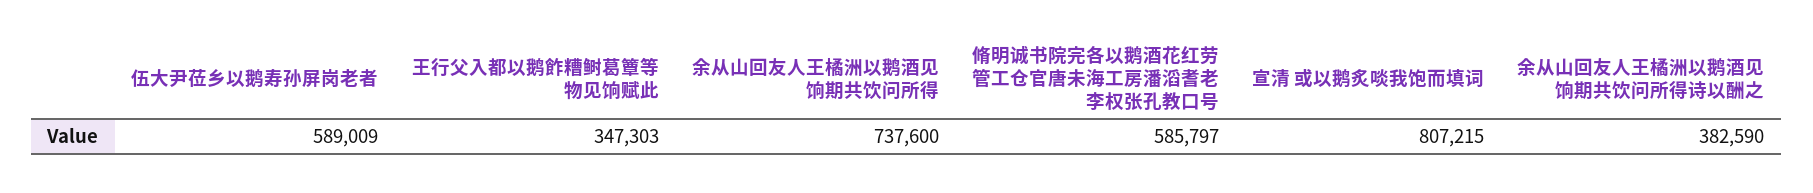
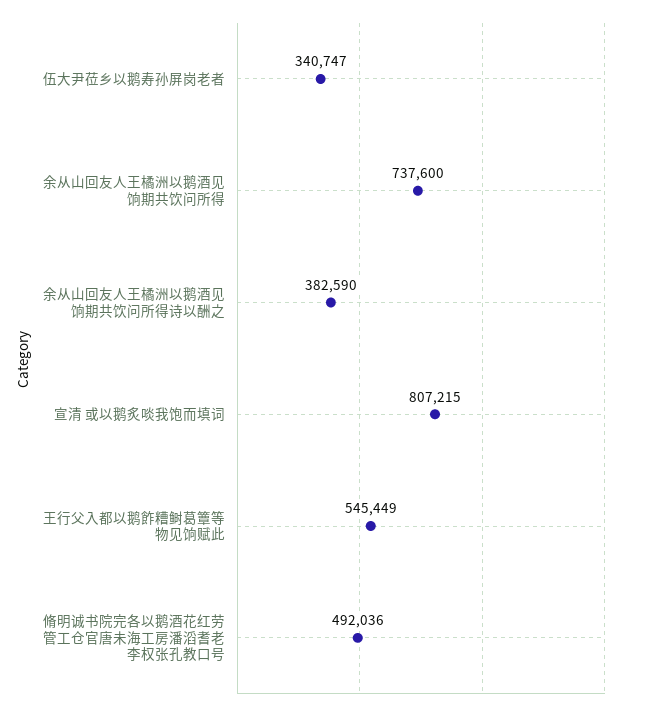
伍大尹莅乡以鹅寿孙屏岗老者: 589009 -> 340747
王行父入都以鹅飵糟鲥葛簟等物见饷赋此: 347303 -> 545449
脩明诚书院完各以鹅酒花红劳管工仓官唐未海工房潘滔耆老李权张孔教口号: 585797 -> 492036

